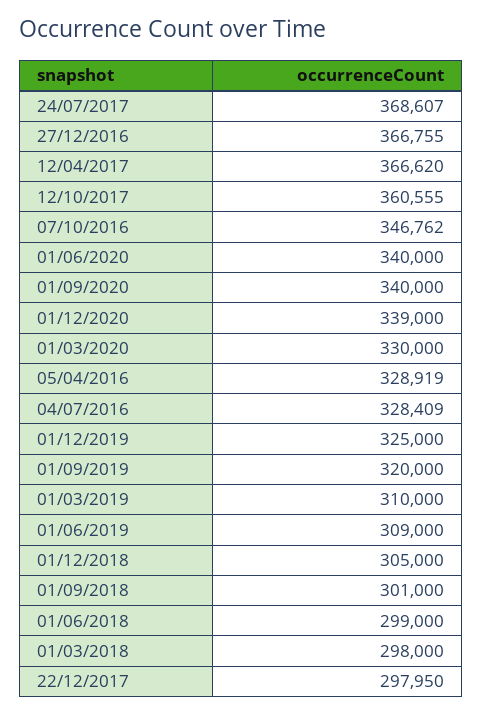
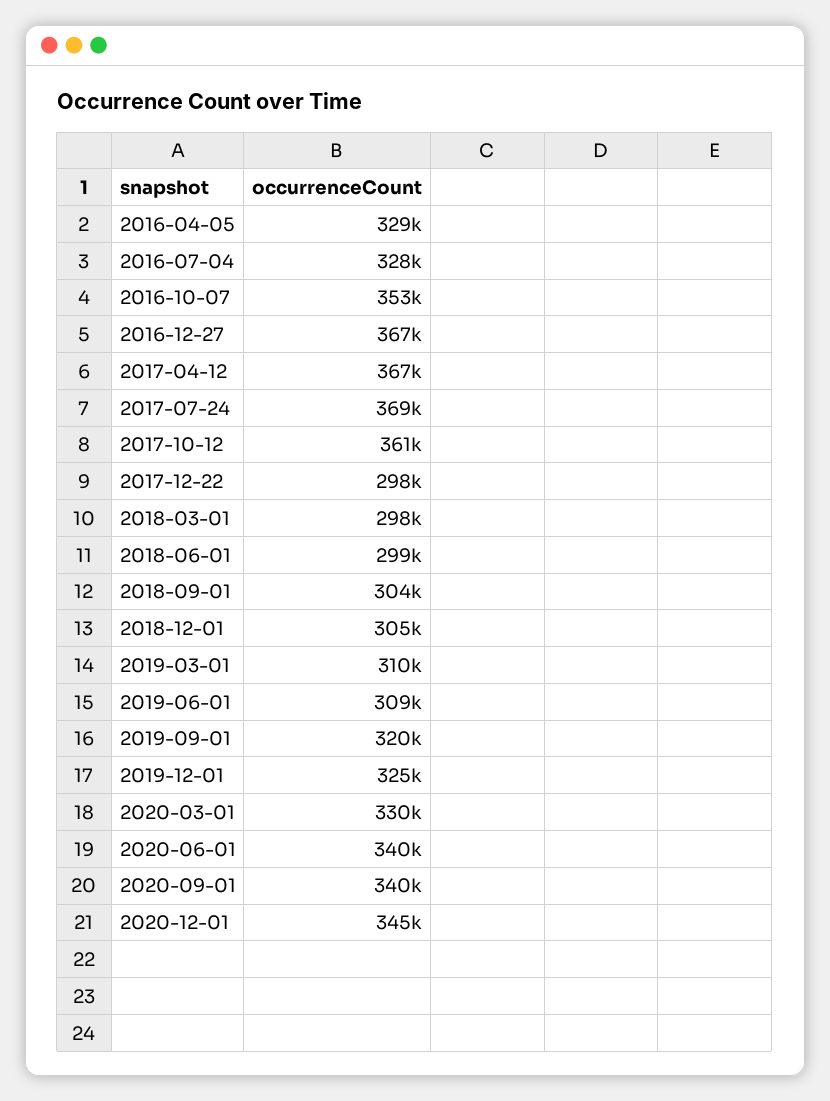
07/10/2016: 346762 -> 353000
01/12/2020: 339000 -> 345000
01/09/2018: 301000 -> 304000

